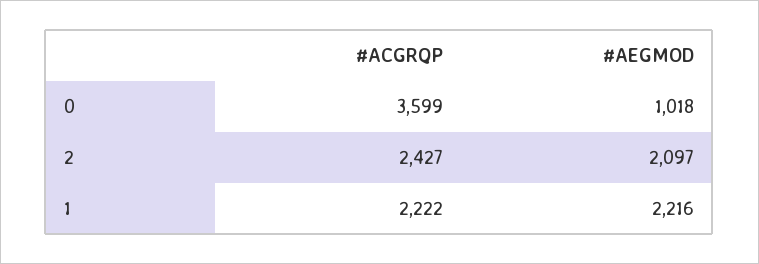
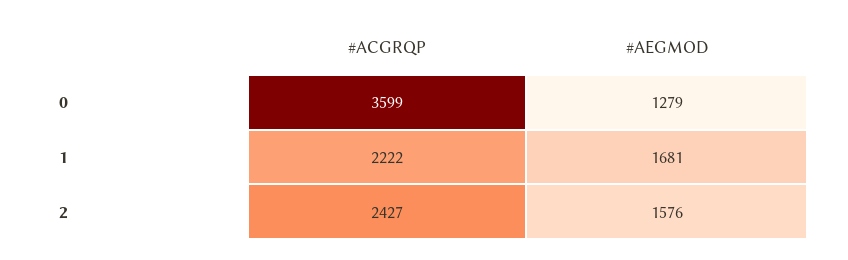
#AEGMOD, 0: 1018 -> 1279
#AEGMOD, 2: 2097 -> 1576
#AEGMOD, 1: 2216 -> 1681

